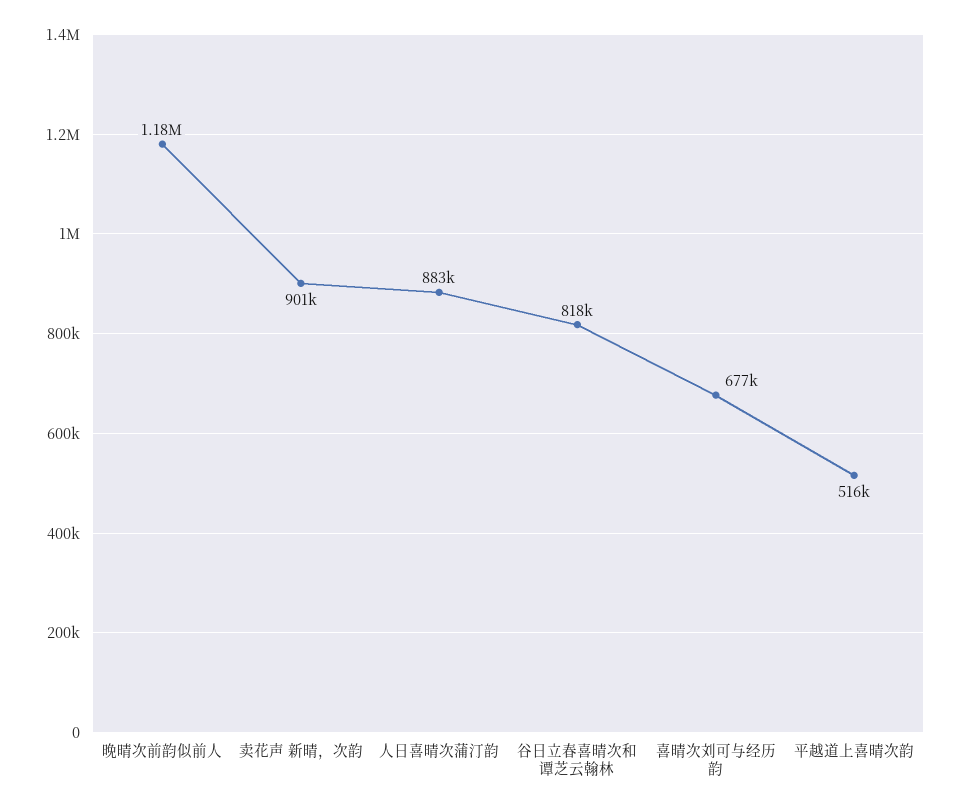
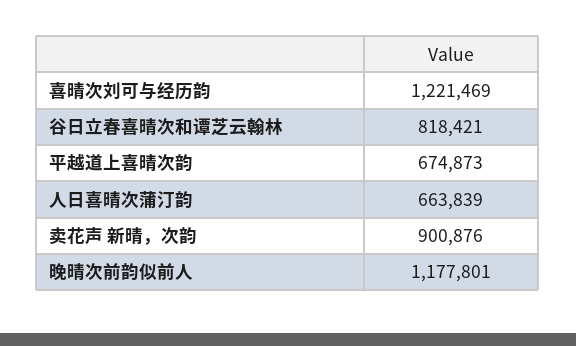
人日喜晴次蒲汀韵: 883000 -> 663839
喜晴次刘可与经历韵: 677000 -> 1221469
平越道上喜晴次韵: 516000 -> 674873

